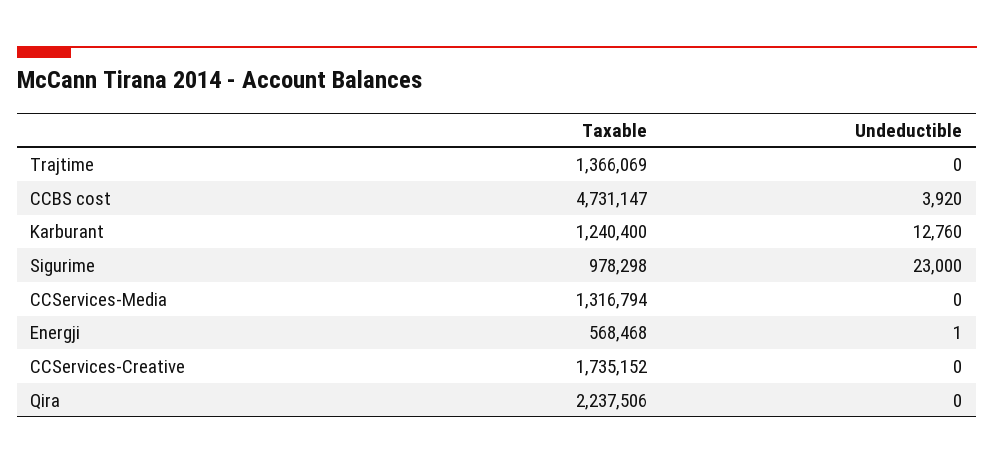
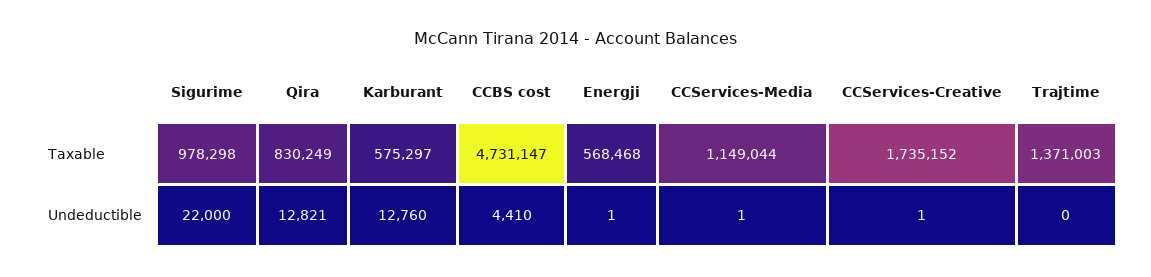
Taxable, Trajtime: 1366069 -> 1371003
Undeductible, CCBS cost: 3920 -> 4410
Taxable, Karburant: 1240400 -> 575297
Undeductible, Sigurime: 23000 -> 22000
Taxable, CCServices-Media: 1316794 -> 1149044
Undeductible, CCServices-Media: 0 -> 1
Undeductible, CCServices-Creative: 0 -> 1
Taxable, Qira: 2237506 -> 830249
Undeductible, Qira: 0 -> 12821

